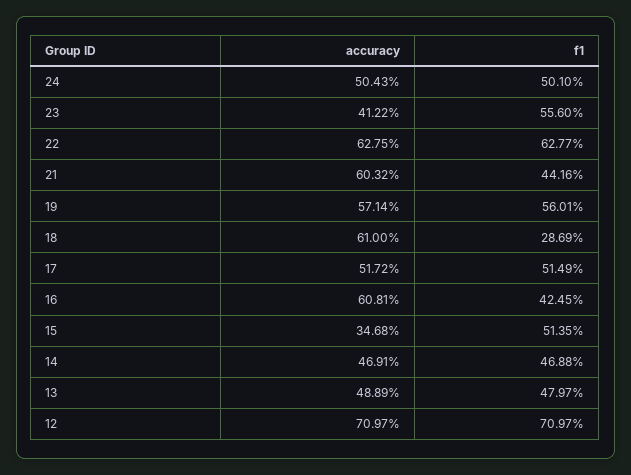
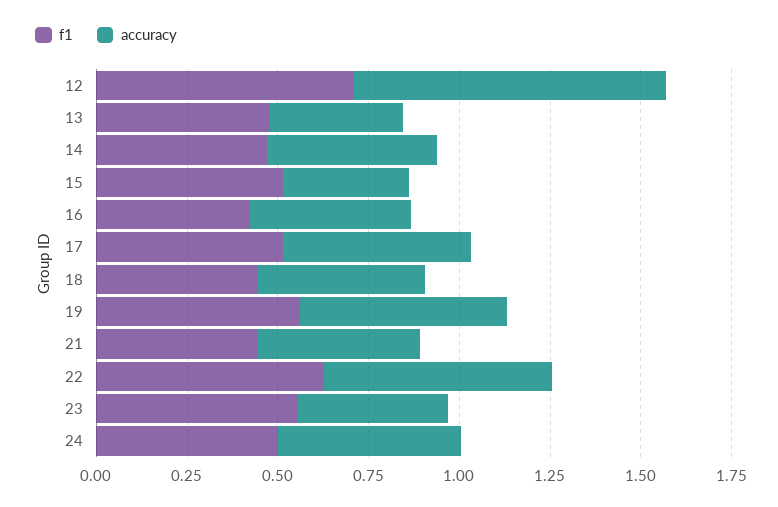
accuracy, 21: 0.6032 -> 0.45
accuracy, 18: 0.61 -> 0.45
f1, 18: 0.2869 -> 0.45
accuracy, 16: 0.6081 -> 0.45
accuracy, 13: 0.4889 -> 0.35
accuracy, 12: 0.7097 -> 0.85

